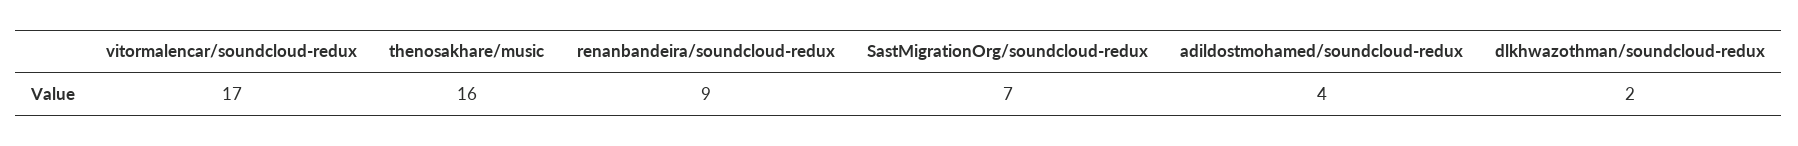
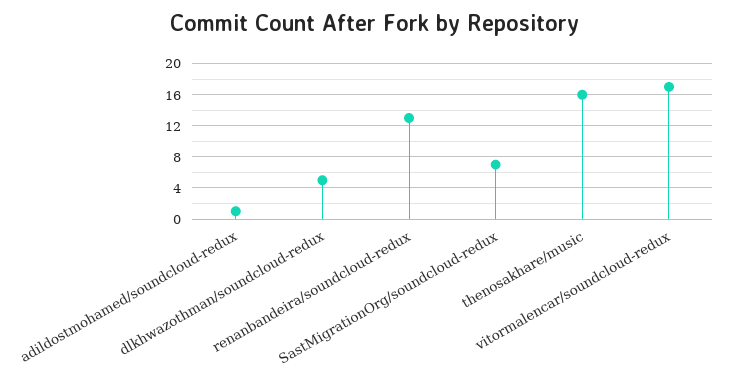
renanbandeira/soundcloud-redux: 9 -> 13
adildostmohamed/soundcloud-redux: 4 -> 1
dlkhwazothman/soundcloud-redux: 2 -> 5

